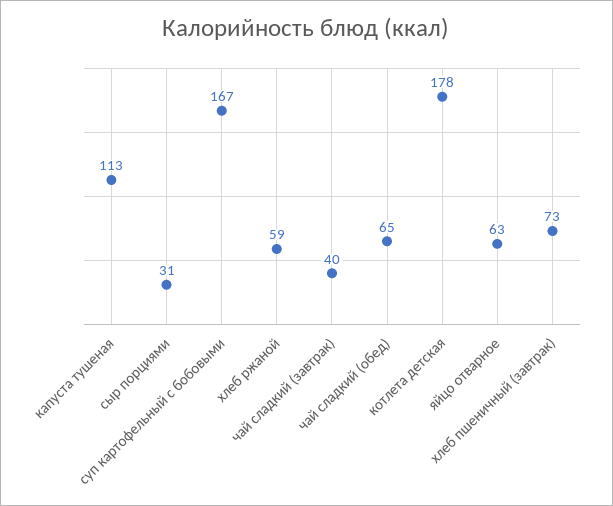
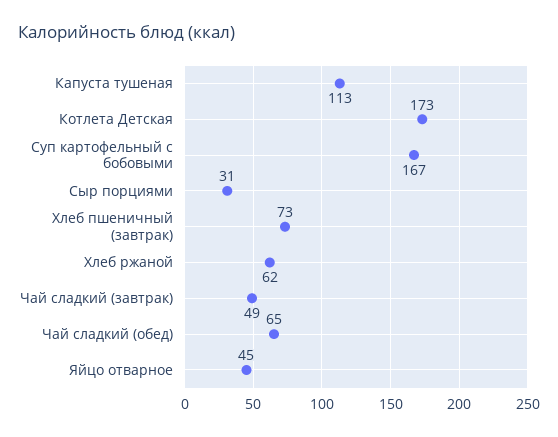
хлеб ржаной: 59 -> 62
чай сладкий (завтрак): 40 -> 49
котлета детская: 178 -> 173
яйцо отварное: 63 -> 45

